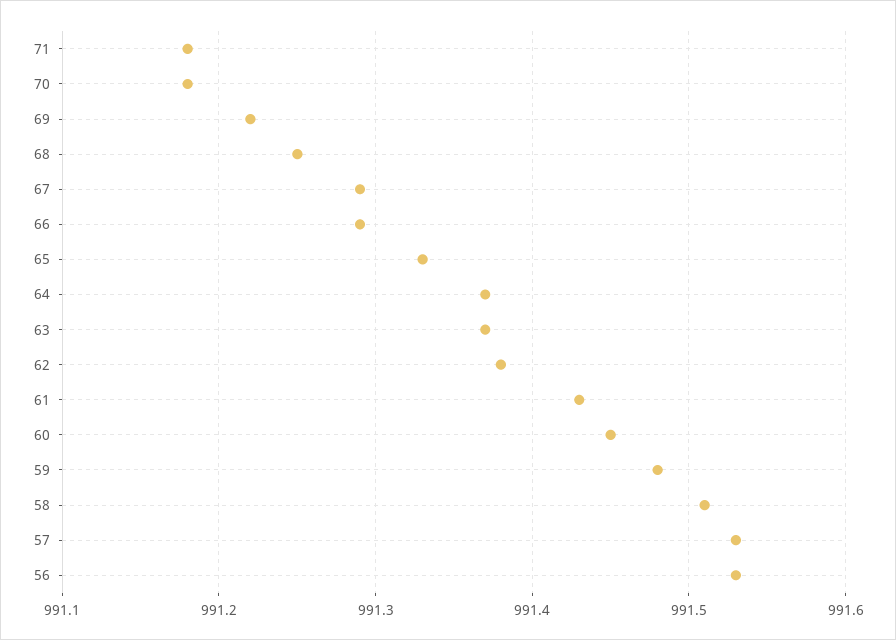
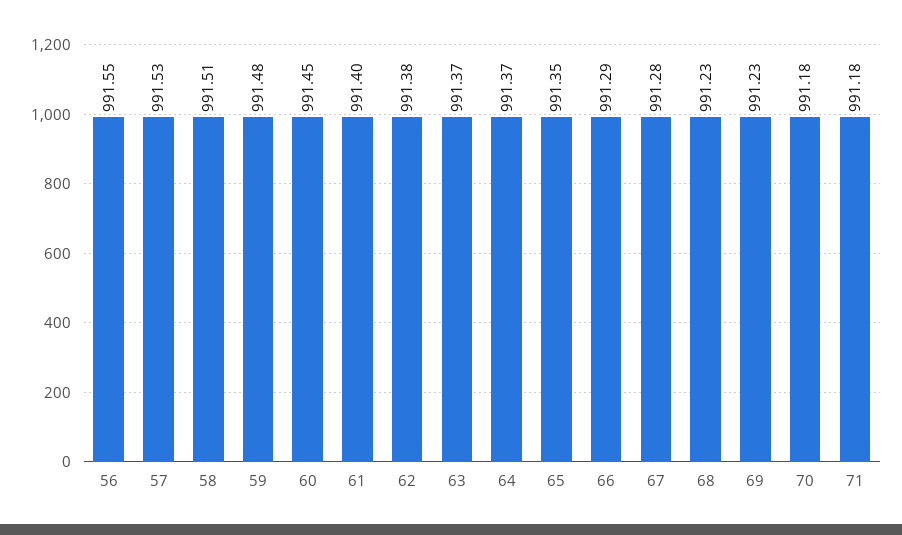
69: 991.22 -> 991.23
68: 991.25 -> 991.23
67: 991.29 -> 991.28
65: 991.33 -> 991.35
61: 991.43 -> 991.4
56: 991.53 -> 991.55

